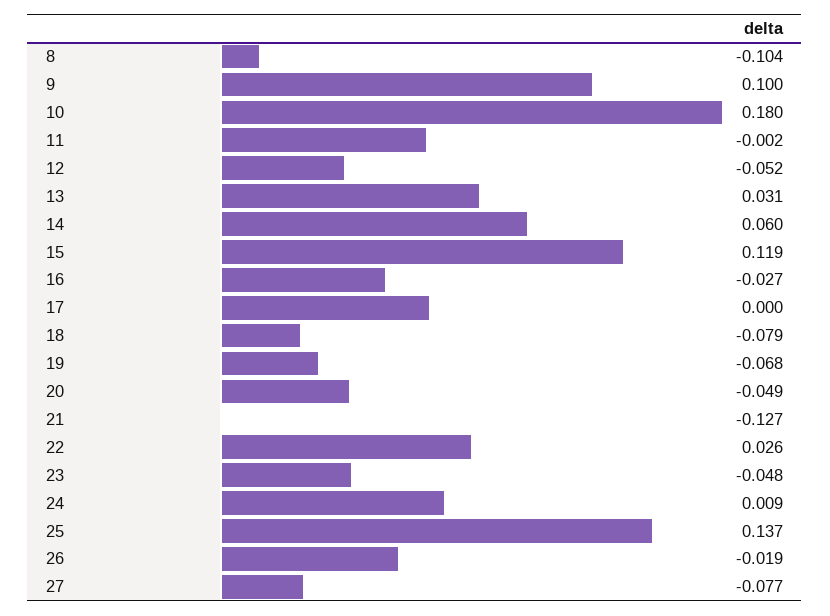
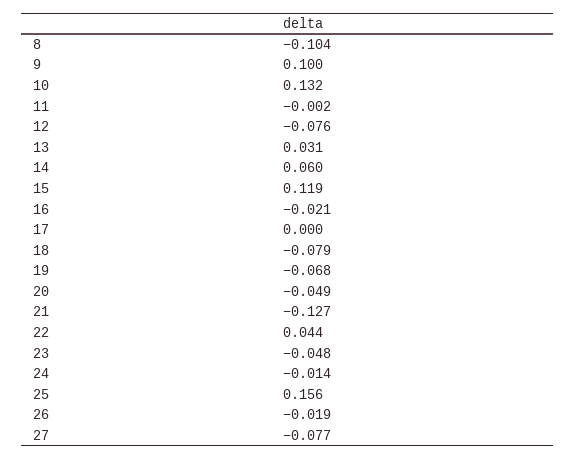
10: 0.18 -> 0.132
12: -0.052 -> -0.076
16: -0.027 -> -0.021
22: 0.026 -> 0.044
24: 0.009 -> -0.014
25: 0.137 -> 0.156

